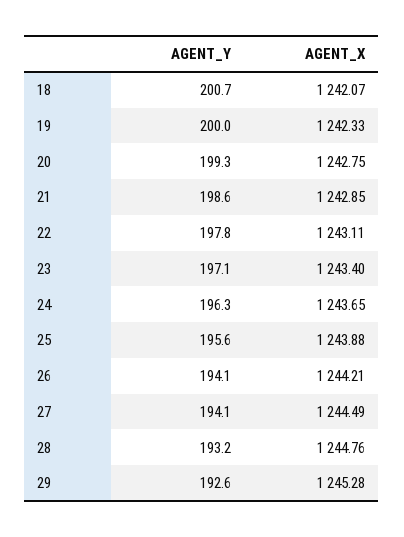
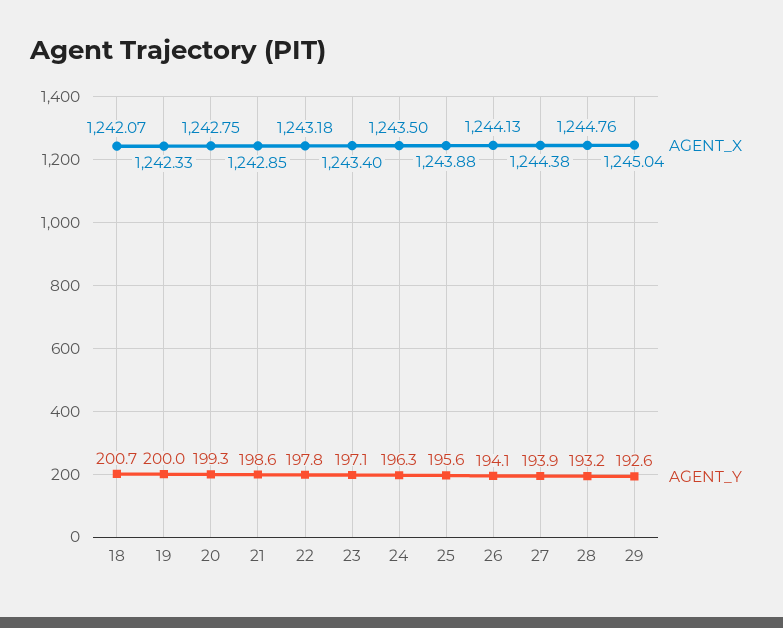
AGENT_X, 22: 1243.11 -> 1243.18
AGENT_X, 24: 1243.65 -> 1243.5
AGENT_X, 26: 1244.21 -> 1244.13
AGENT_Y, 27: 194.1 -> 193.9
AGENT_X, 27: 1244.49 -> 1244.38
AGENT_X, 29: 1245.28 -> 1245.04

